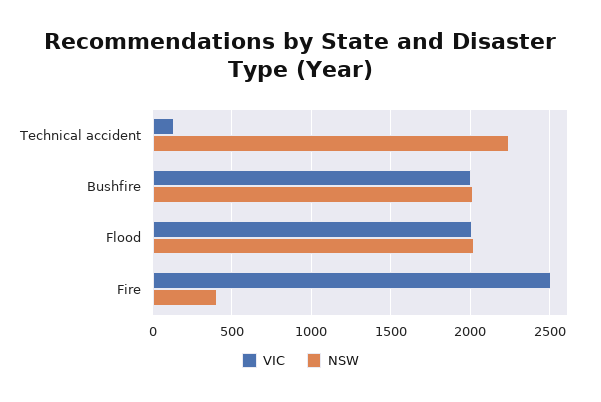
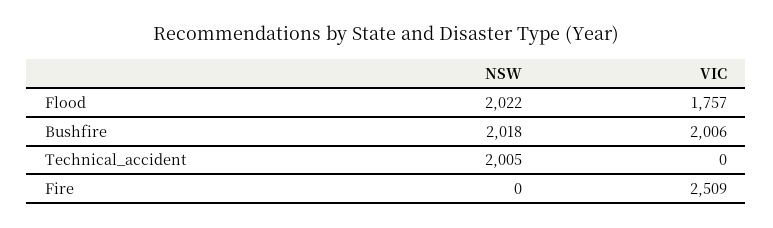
VIC, Technical accident: 150 -> 0
NSW, Technical accident: 2250 -> 2005
VIC, Flood: 2000 -> 1757
NSW, Fire: 400 -> 0

